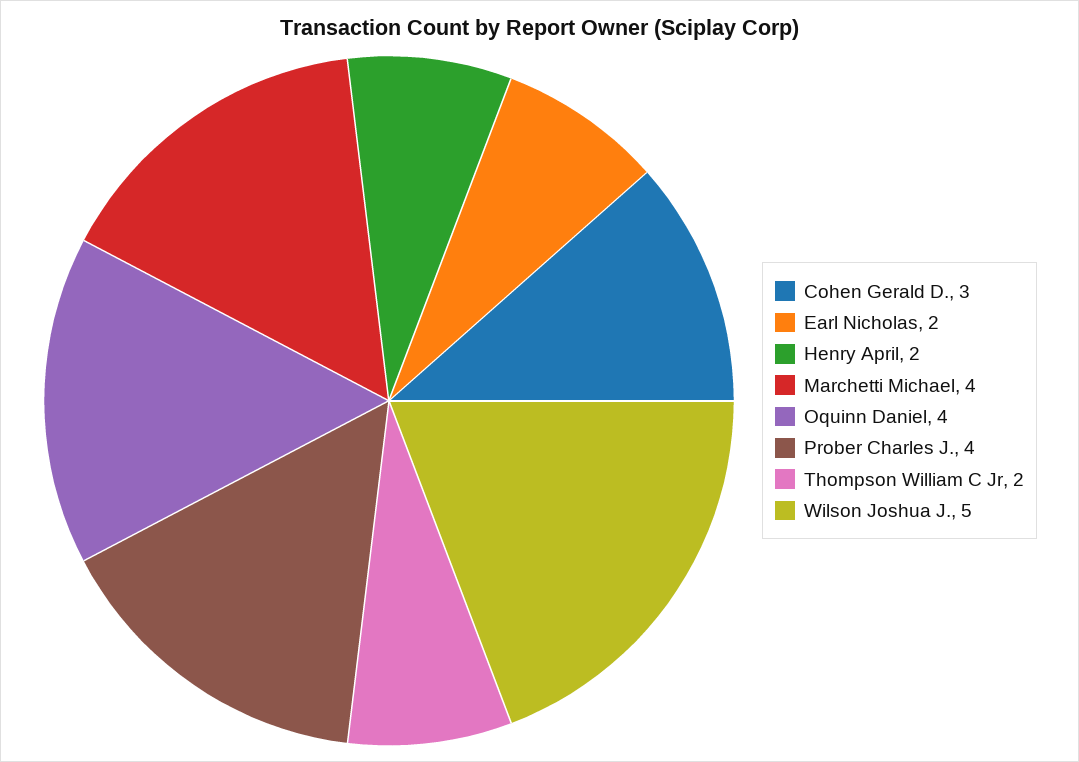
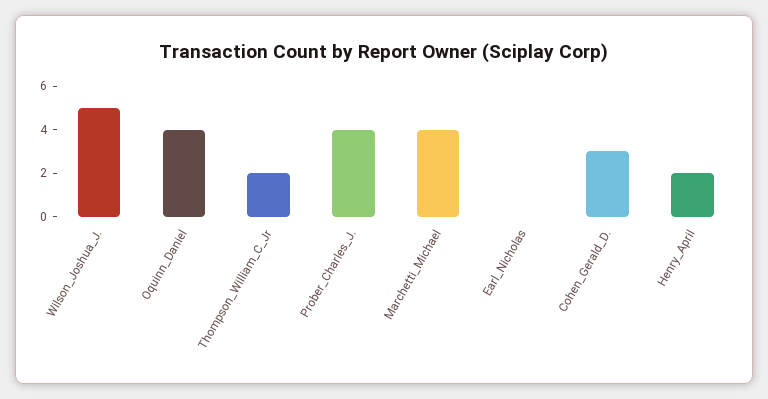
Earl Nicholas: 2 -> 0

